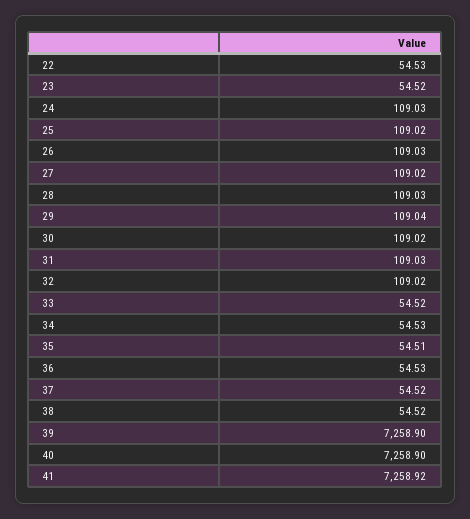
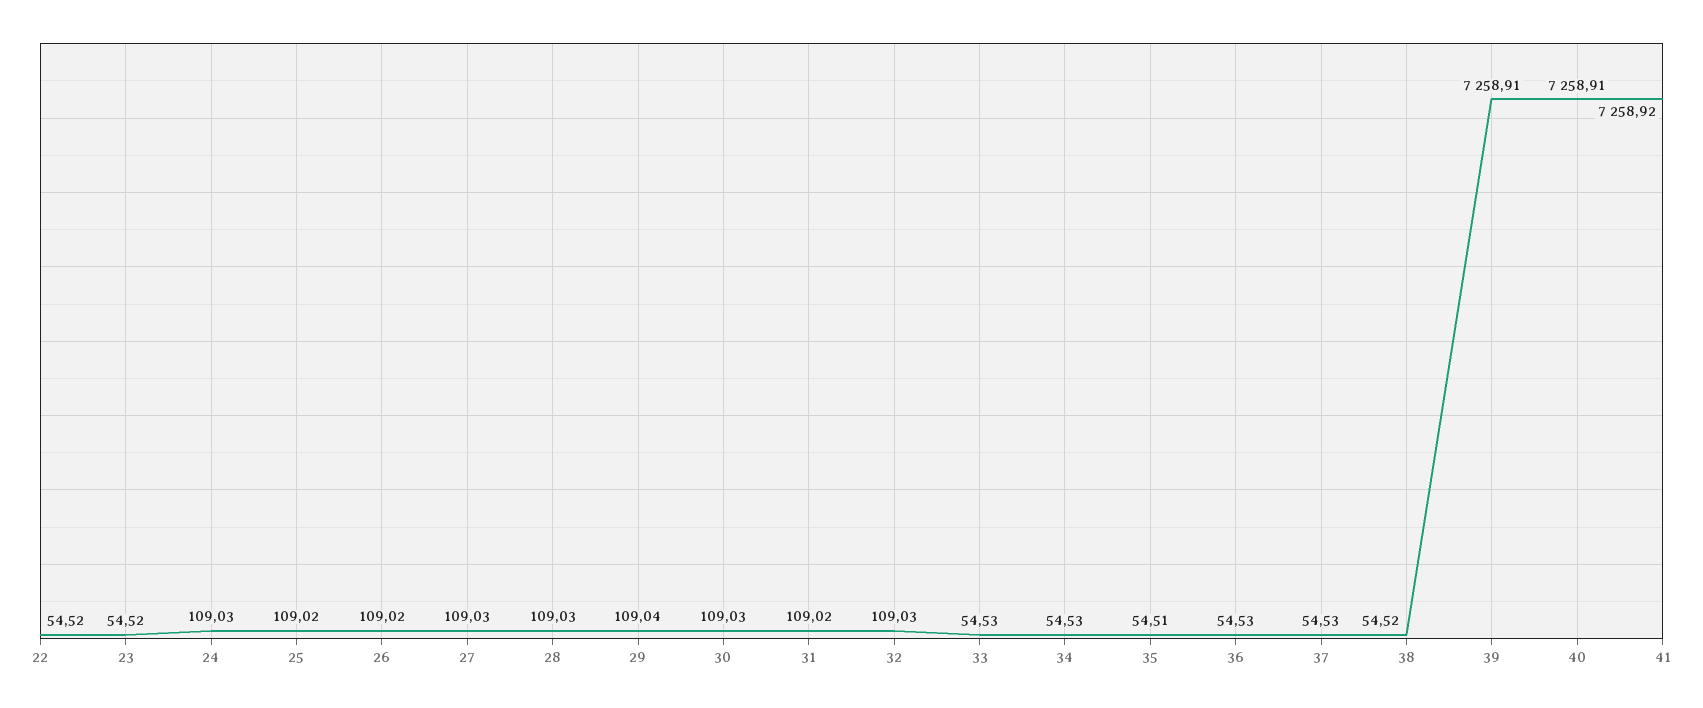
22: 54.53 -> 54.52
26: 109.03 -> 109.02
27: 109.02 -> 109.03
30: 109.02 -> 109.03
31: 109.03 -> 109.02
32: 109.02 -> 109.03
33: 54.52 -> 54.53
37: 54.52 -> 54.53
39: 7258.9 -> 7258.91
40: 7258.9 -> 7258.91

